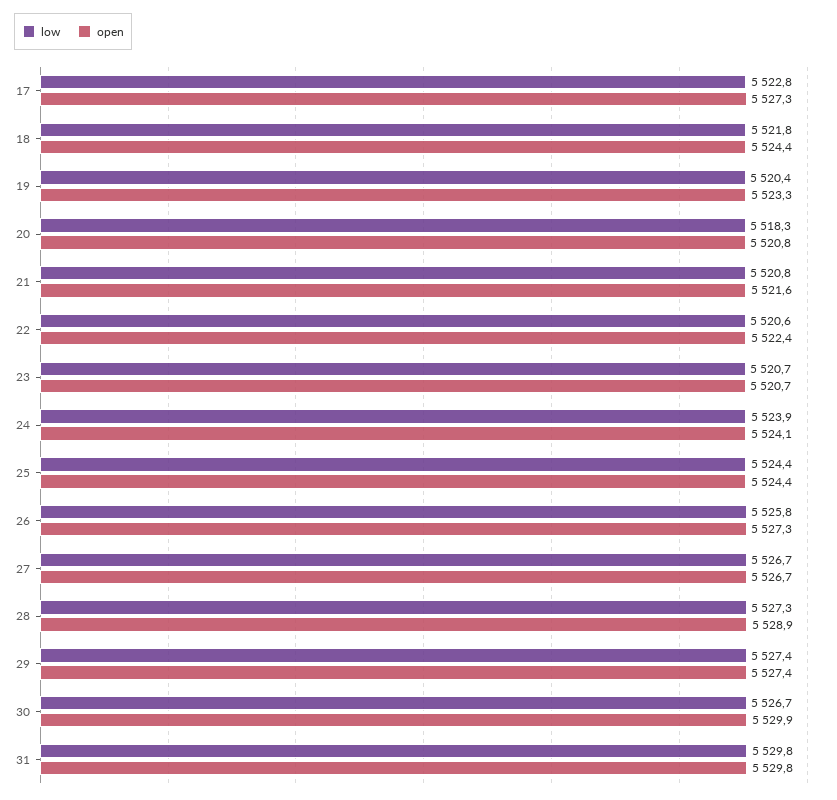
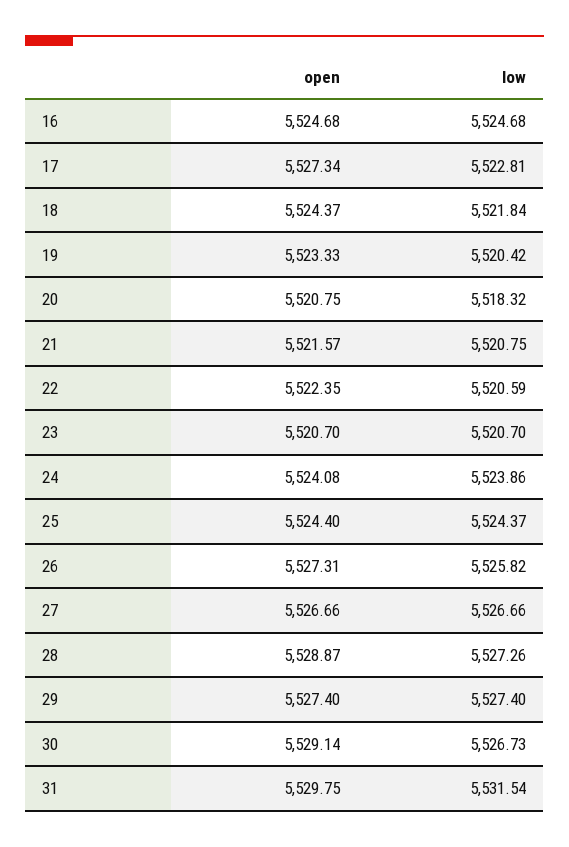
open, 30: 5529.9 -> 5529.14
low, 31: 5529.8 -> 5531.54
open, 16: none -> 5524.68
low, 16: none -> 5524.68

